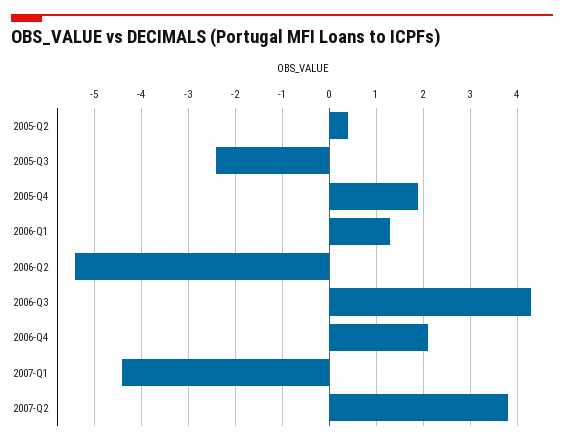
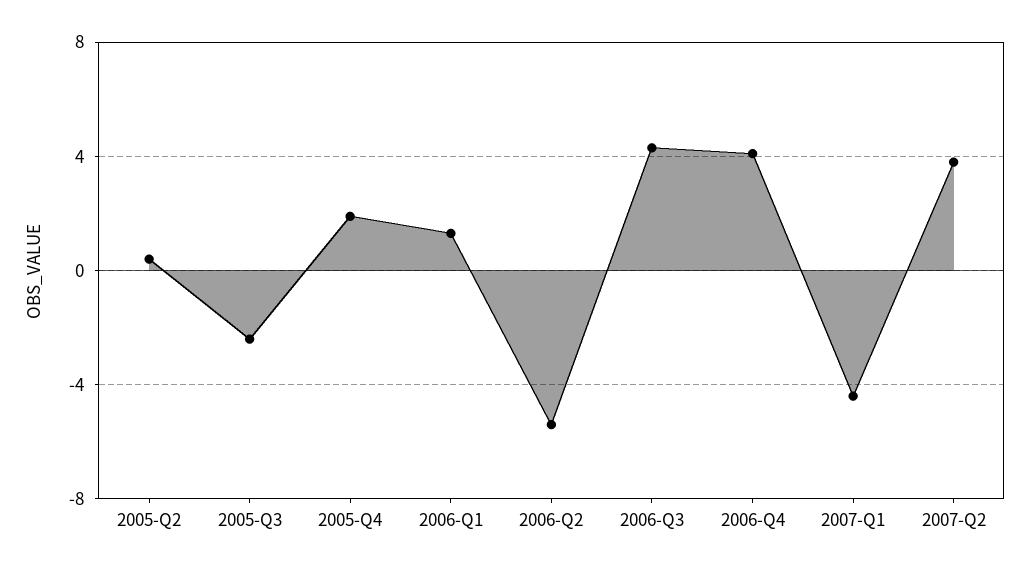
2006-Q4: 2 -> 4

